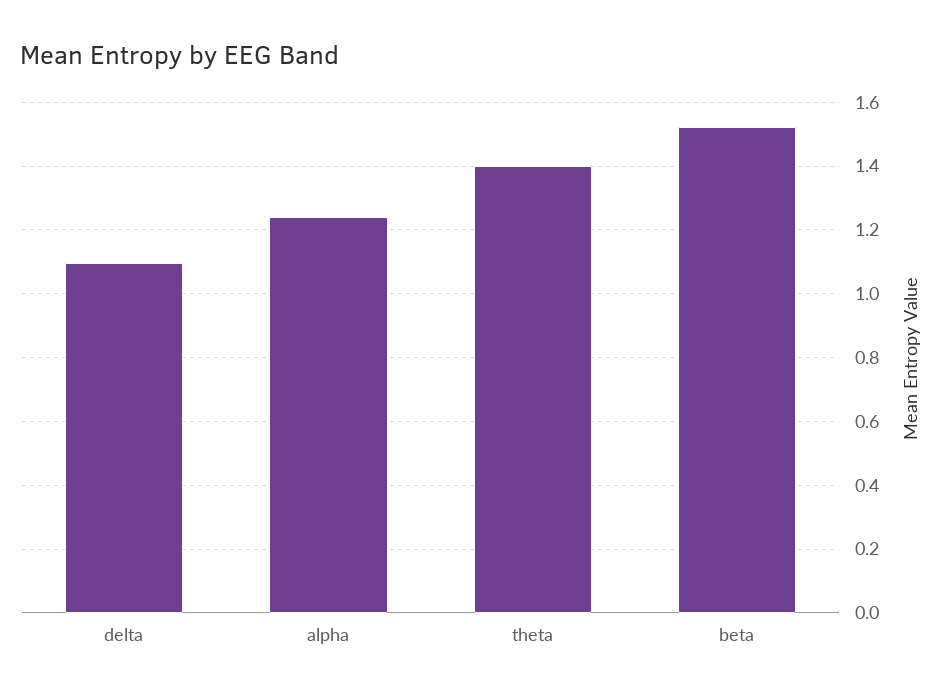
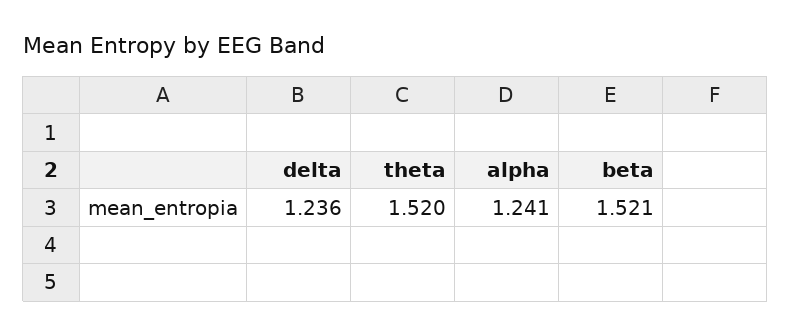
delta: 1.1 -> 1.236
theta: 1.4 -> 1.52

